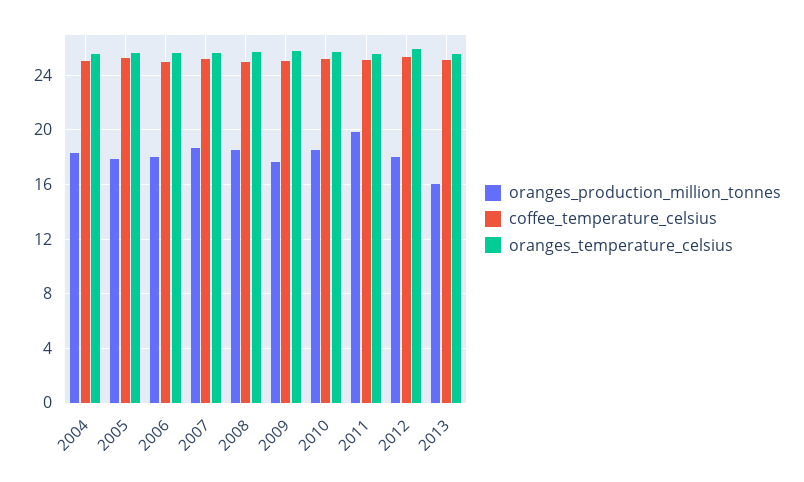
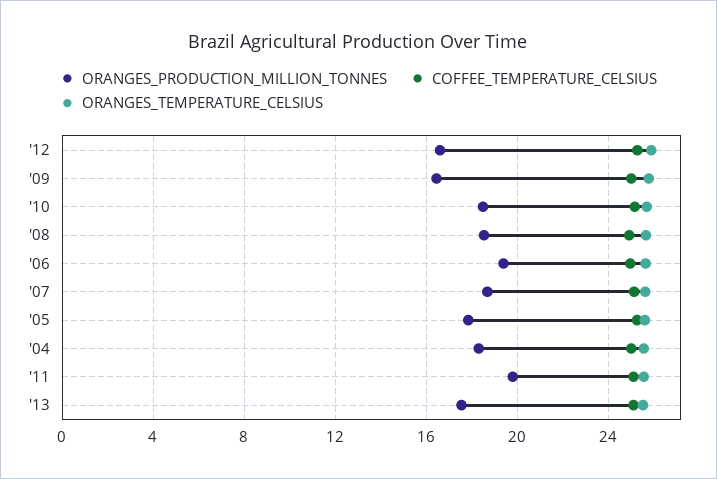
oranges_production_million_tonnes, 2006: 18 -> 19.5
oranges_production_million_tonnes, 2009: 17.5 -> 16.5
oranges_production_million_tonnes, 2012: 18 -> 16.5
oranges_production_million_tonnes, 2013: 16 -> 17.5

